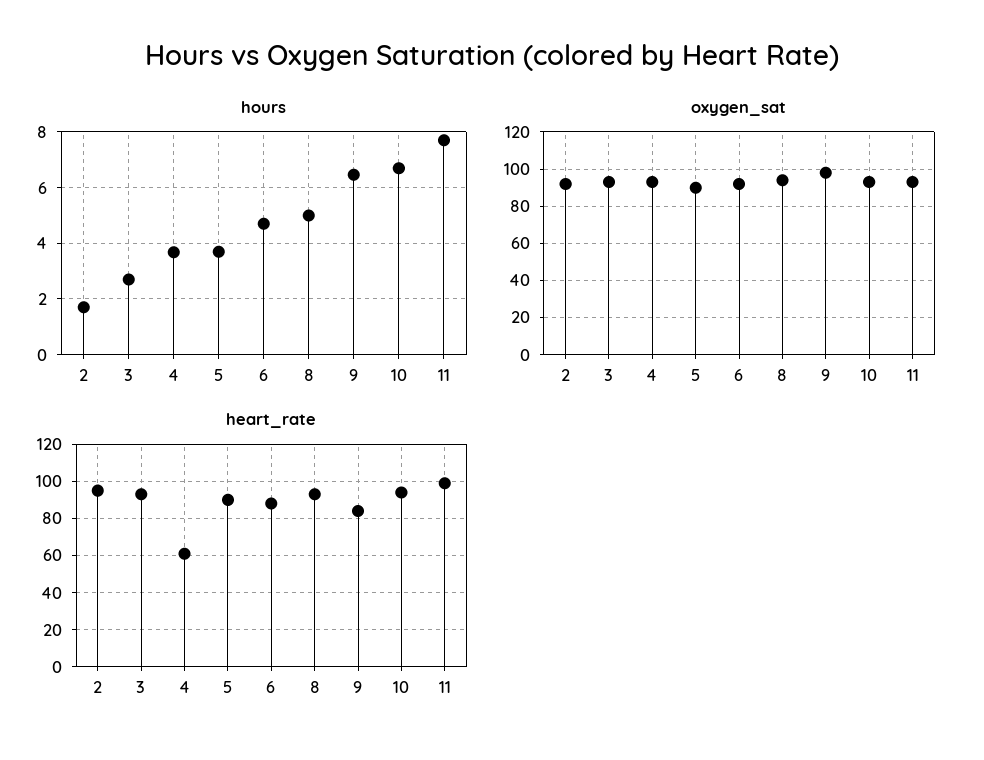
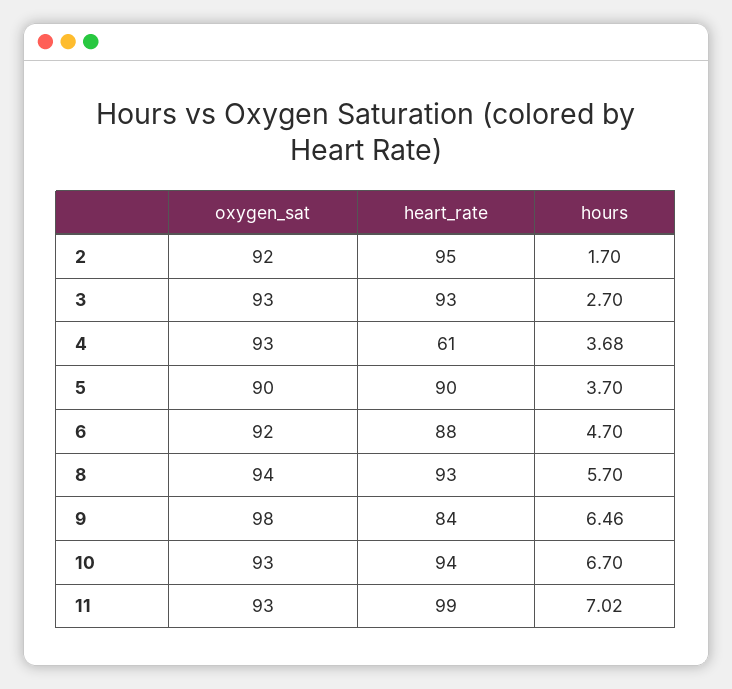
hours, 8: 5 -> 5.7
hours, 11: 7.75 -> 7.02

